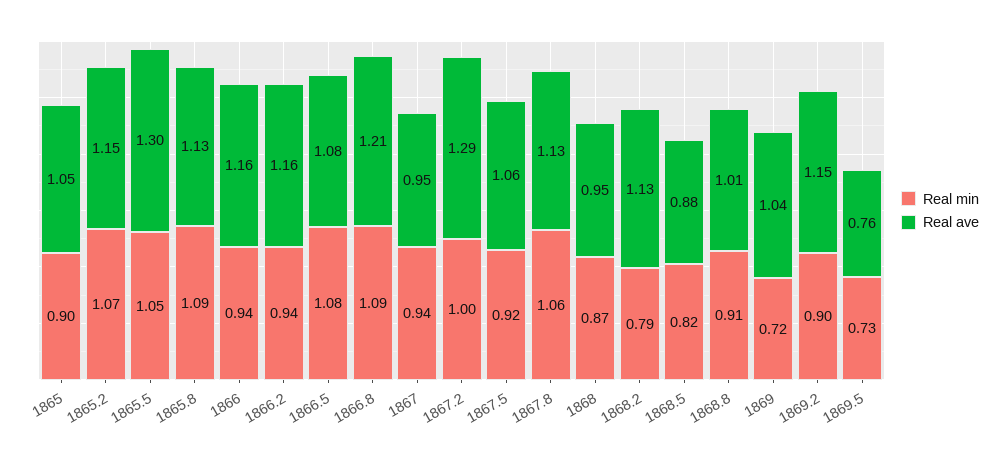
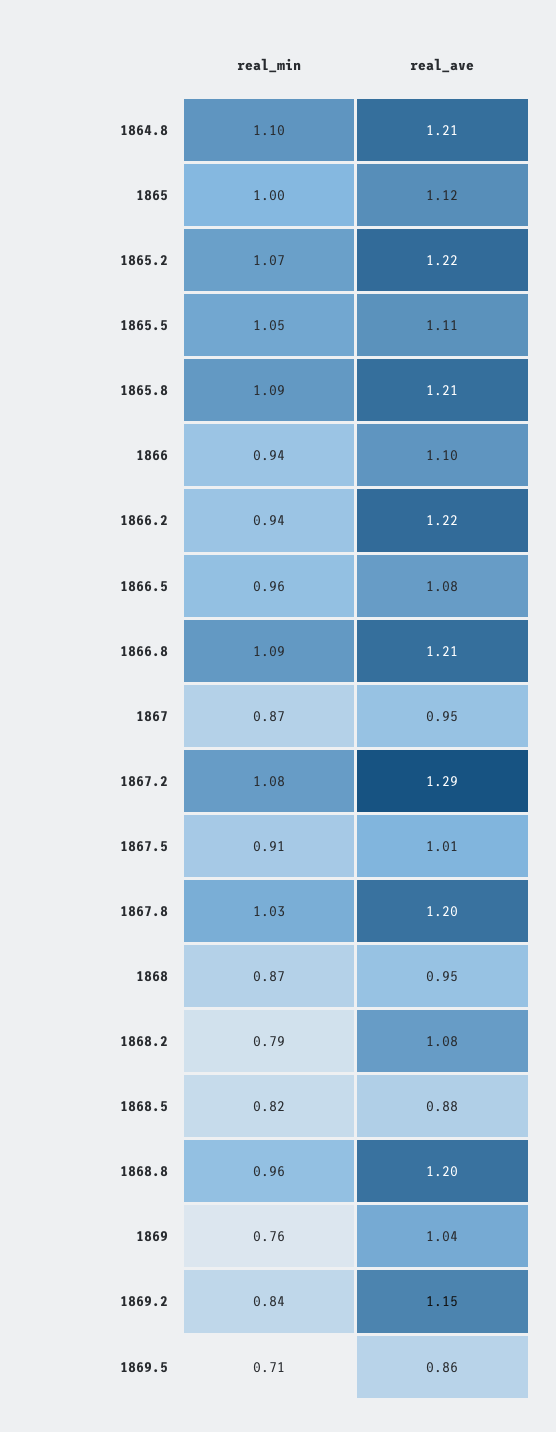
Real min, 1865: 0.9 -> 1
Real ave, 1865: 1.05 -> 1.12
Real ave, 1865.2: 1.15 -> 1.22
Real ave, 1865.5: 1.3 -> 1.11
Real ave, 1865.8: 1.13 -> 1.21
Real ave, 1866: 1.16 -> 1.1
Real ave, 1866.2: 1.16 -> 1.22
Real min, 1866.5: 1.08 -> 0.96
Real min, 1867: 0.94 -> 0.87
Real min, 1867.2: 1 -> 1.08
Real min, 1867.5: 0.92 -> 0.91
Real ave, 1867.5: 1.06 -> 1.01
Real min, 1867.8: 1.06 -> 1.03
Real ave, 1867.8: 1.13 -> 1.2
Real ave, 1868.2: 1.13 -> 1.08
Real min, 1868.8: 0.91 -> 0.96
Real ave, 1868.8: 1.01 -> 1.2
Real min, 1869: 0.72 -> 0.76
Real min, 1869.2: 0.9 -> 0.84
Real min, 1869.5: 0.73 -> 0.71
Real ave, 1869.5: 0.76 -> 0.86
Real min, 1864.8: none -> 1.1
Real ave, 1864.8: none -> 1.21

